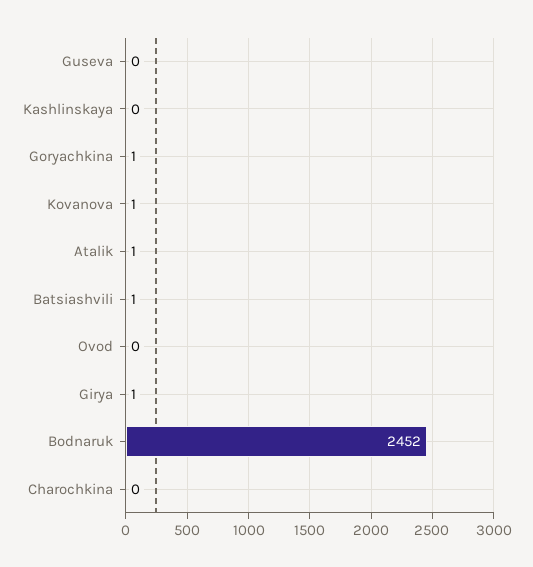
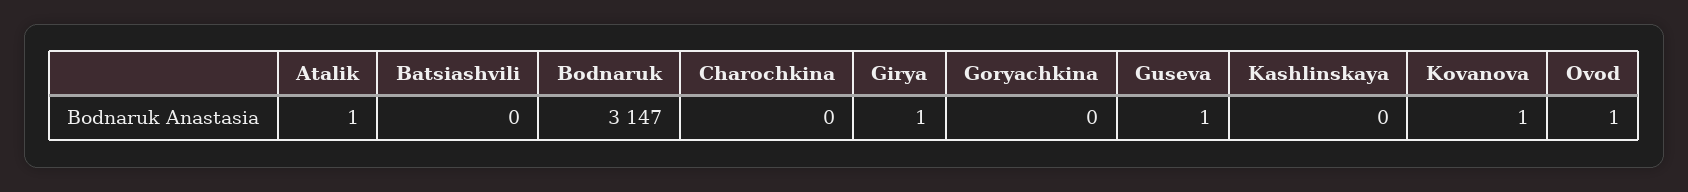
Guseva: 0 -> 1
Goryachkina: 1 -> 0
Batsiashvili: 1 -> 0
Ovod: 0 -> 1
Bodnaruk: 2452 -> 3147

